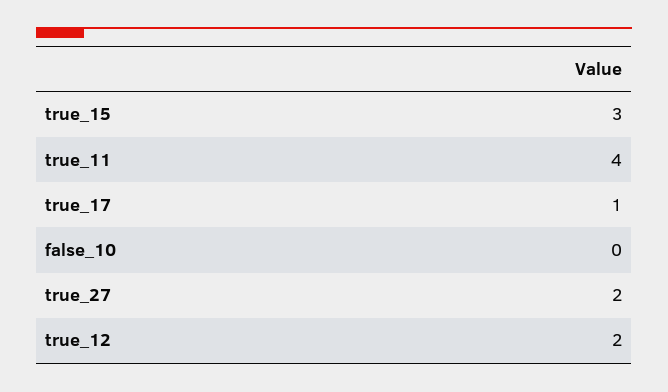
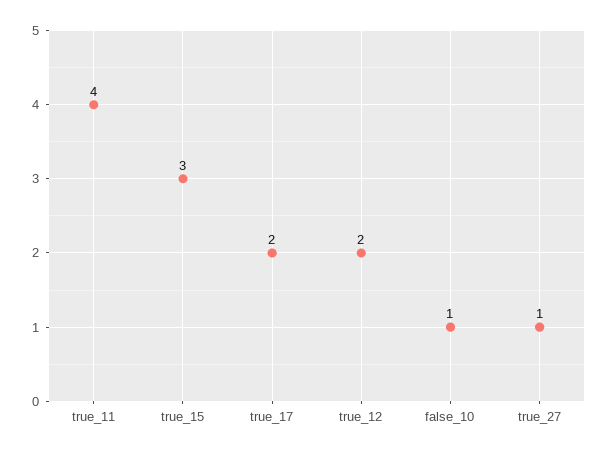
true_17: 1 -> 2
false_10: 0 -> 1
true_27: 2 -> 1

